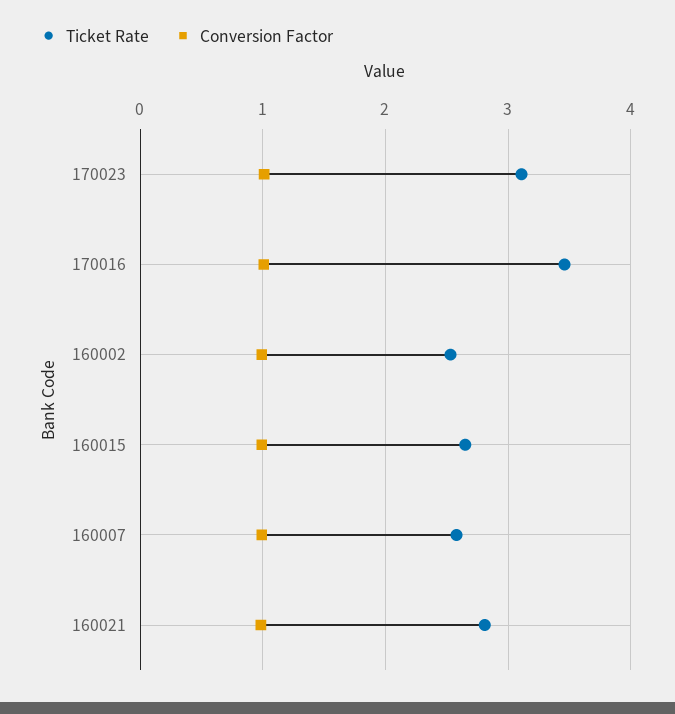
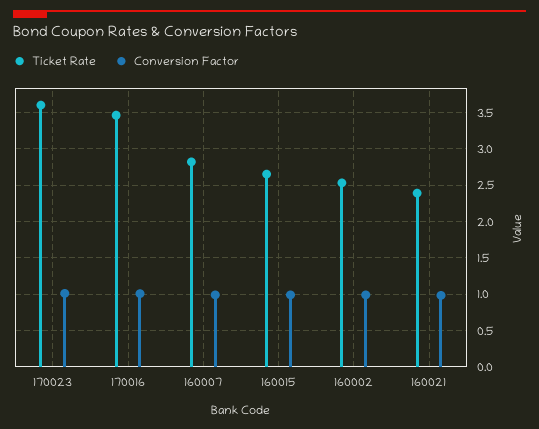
Ticket Rate, 170023: 3.1 -> 3.6
Ticket Rate, 160007: 2.6 -> 2.8
Ticket Rate, 160021: 2.8 -> 2.4

